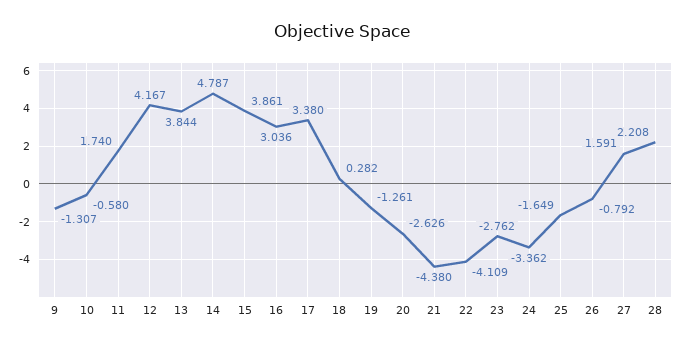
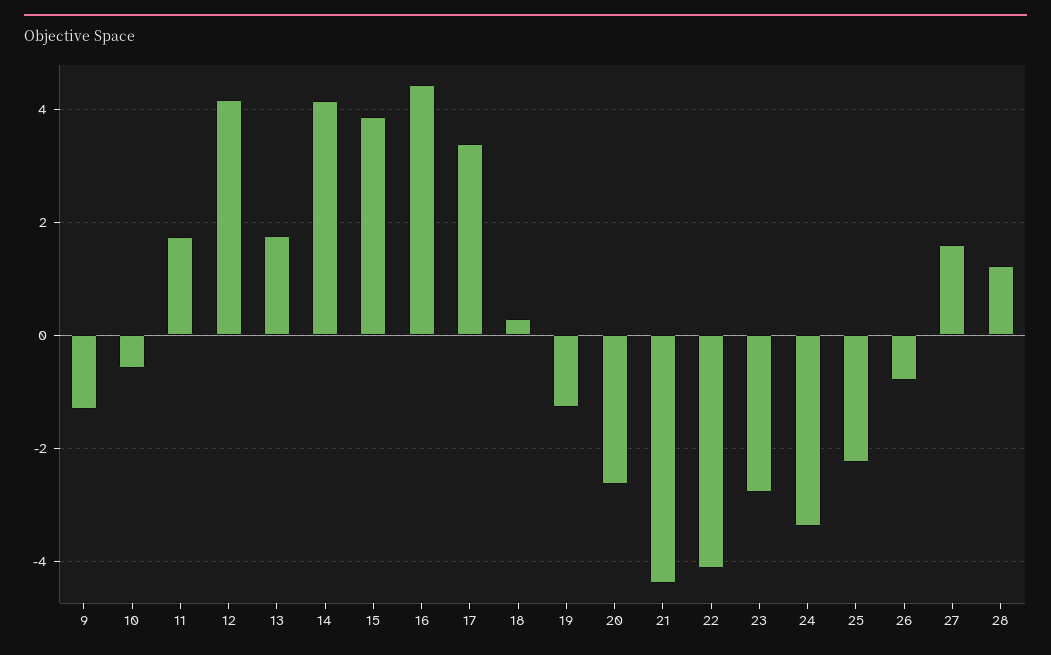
13: 3.844 -> 1.8
14: 4.787 -> 4.2
16: 3.036 -> 4.4
25: -1.649 -> -2.2
28: 2.208 -> 1.2

